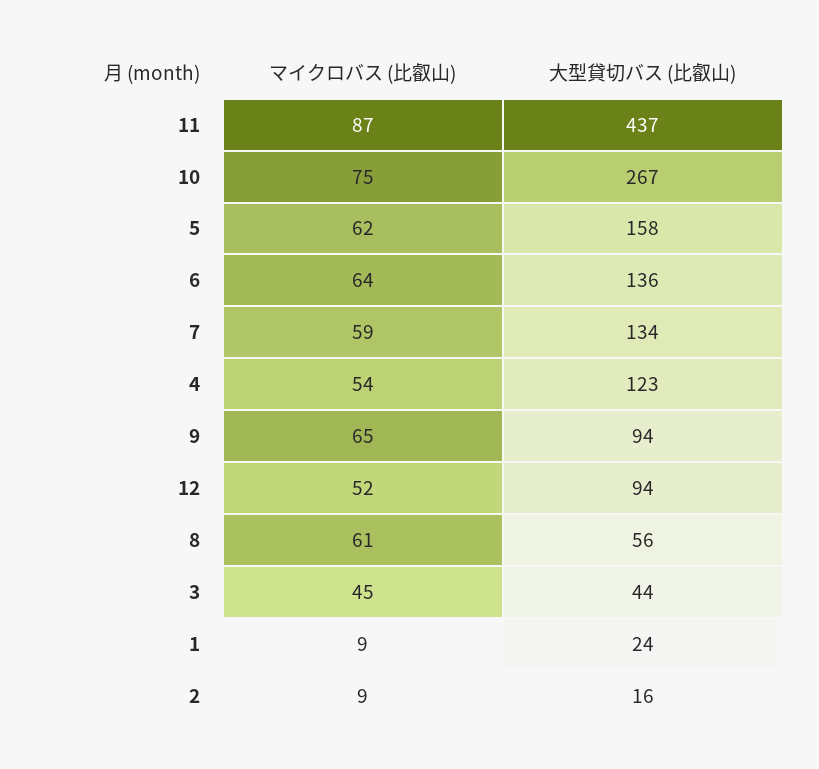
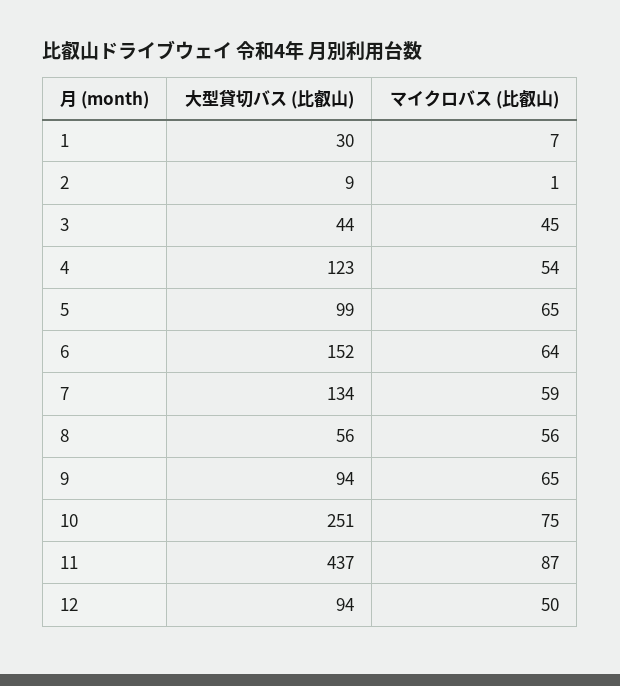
大型貸切バス (比叡山), 10: 267 -> 251
マイクロバス (比叡山), 5: 62 -> 65
大型貸切バス (比叡山), 5: 158 -> 99
大型貸切バス (比叡山), 6: 136 -> 152
マイクロバス (比叡山), 12: 52 -> 50
マイクロバス (比叡山), 8: 61 -> 56
マイクロバス (比叡山), 1: 9 -> 7
大型貸切バス (比叡山), 1: 24 -> 30
マイクロバス (比叡山), 2: 9 -> 1
大型貸切バス (比叡山), 2: 16 -> 9

